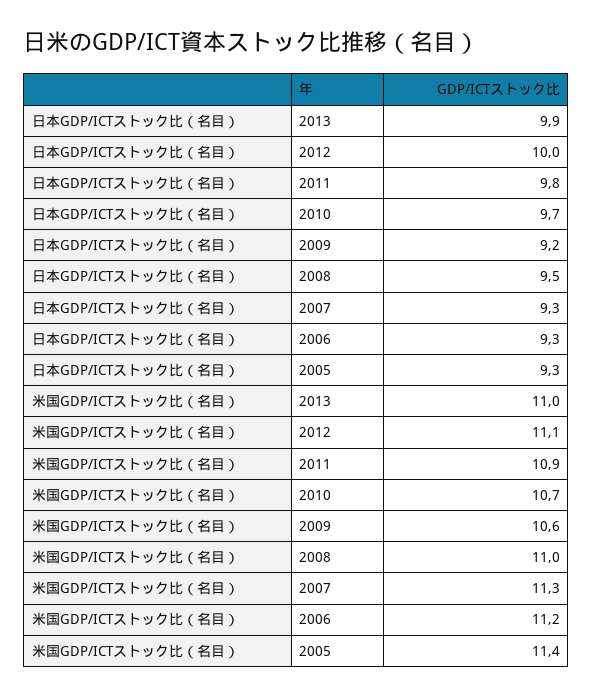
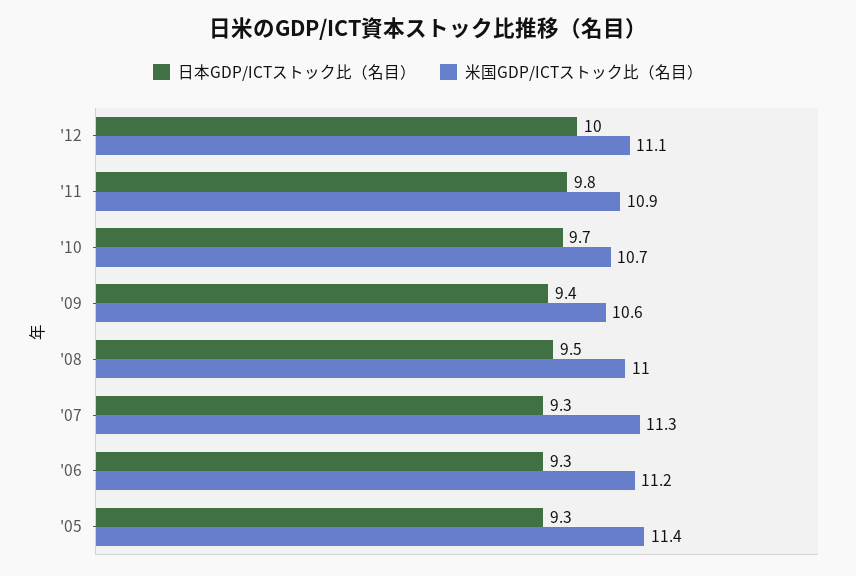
日本GDP/ICTストック比（名目）, 2013: 9.9 -> none
日本GDP/ICTストック比（名目）, 2009: 9.2 -> 9.4
米国GDP/ICTストック比（名目）, 2013: 11 -> none

